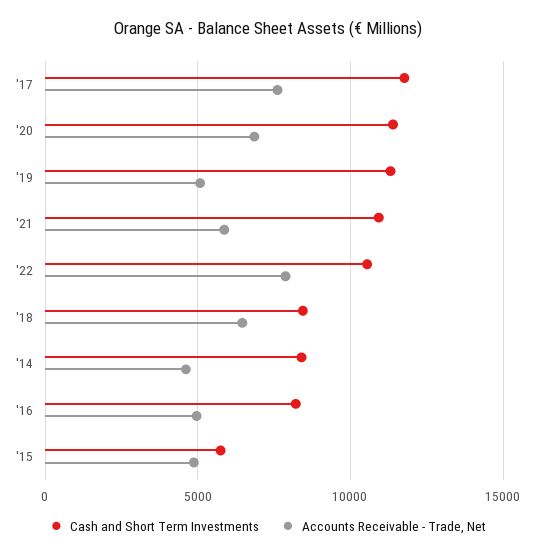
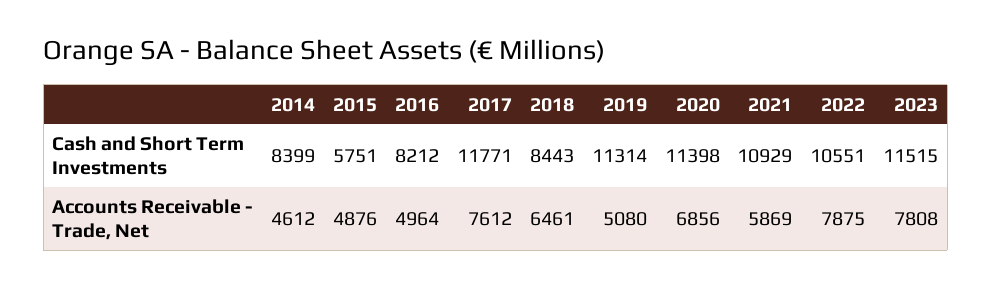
Cash and Short Term Investments, 2023: none -> 11515
Accounts Receivable - Trade, Net, 2023: none -> 7808

